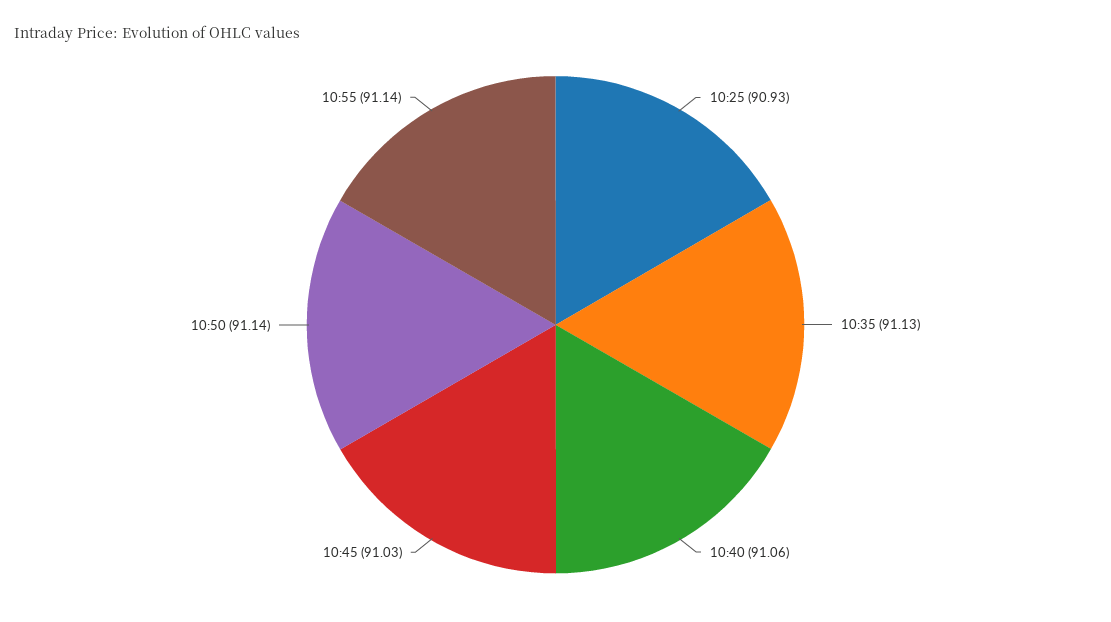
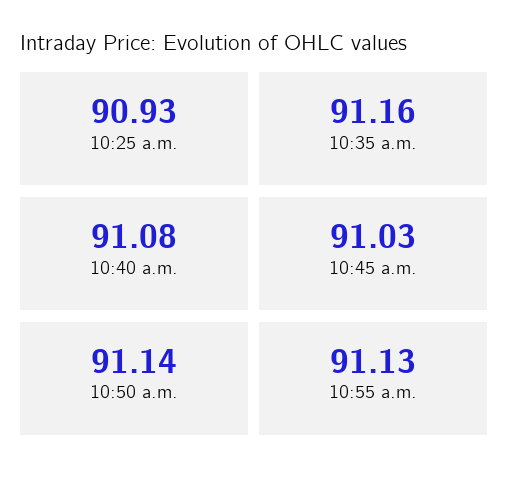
10:35: 91.13 -> 91.16
10:40: 91.06 -> 91.08
10:55: 91.14 -> 91.13

